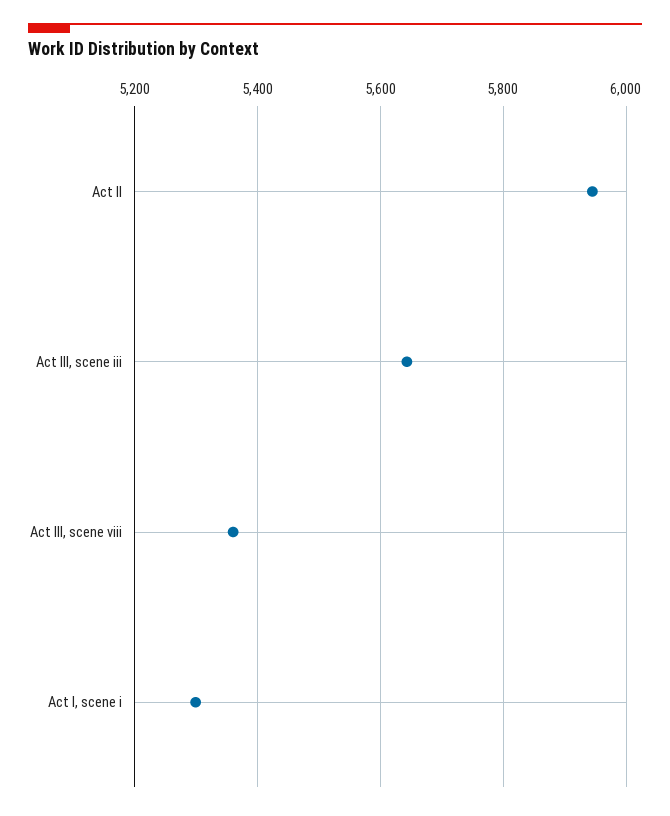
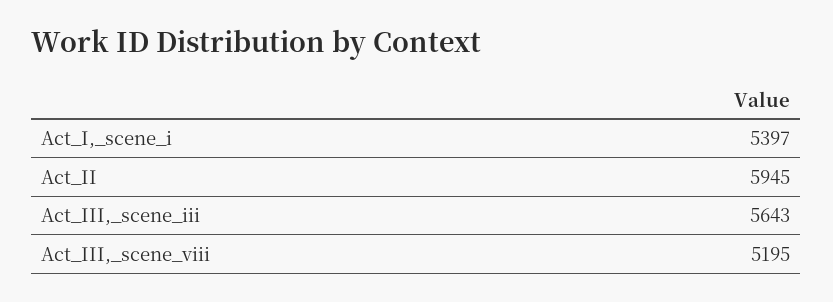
Act III, scene viii: 5360 -> 5195
Act I, scene i: 5300 -> 5397

